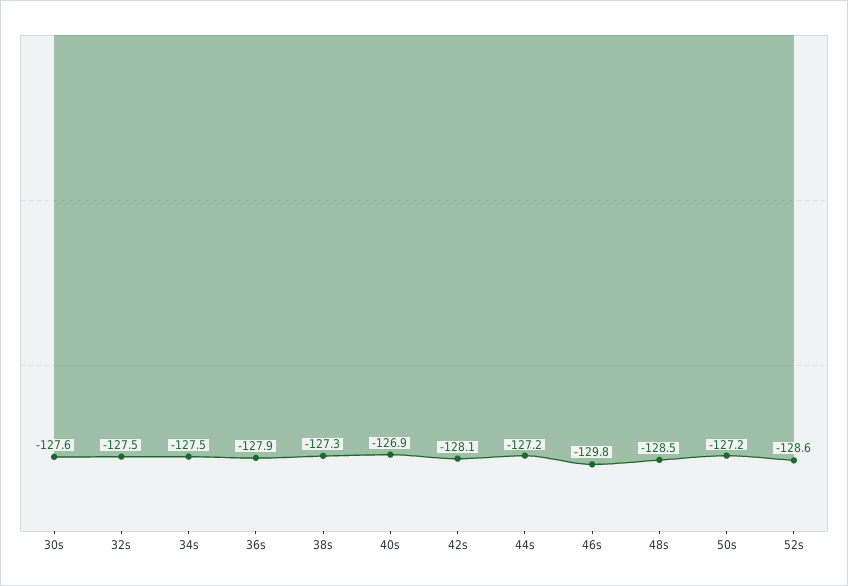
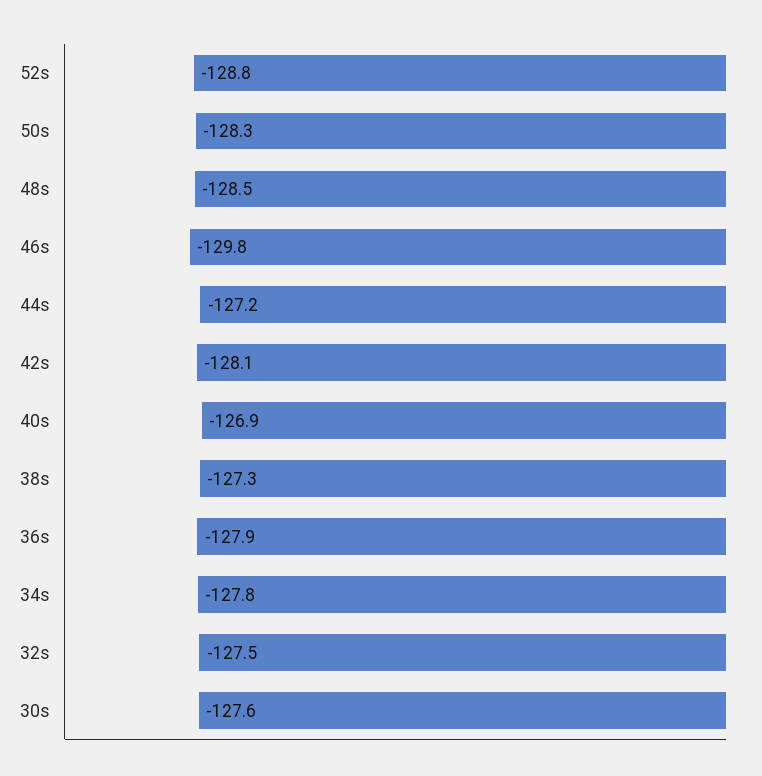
34s: -127.5 -> -127.8
50s: -127.2 -> -128.3
52s: -128.6 -> -128.8

